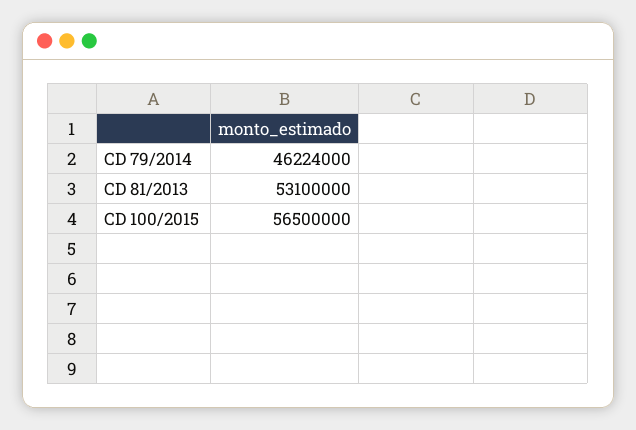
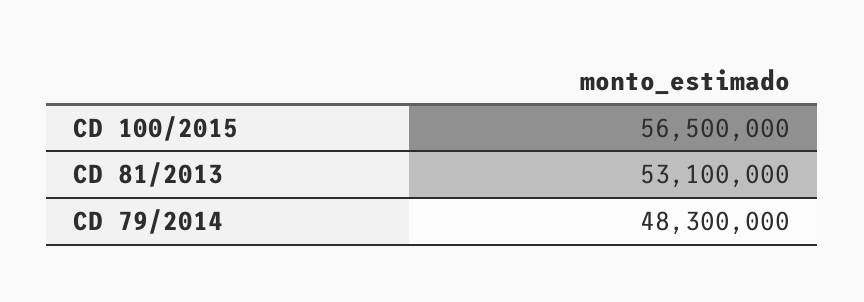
CD 79/2014: 46224000 -> 48300000

